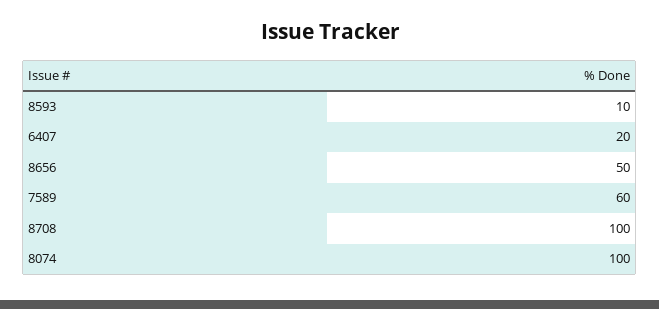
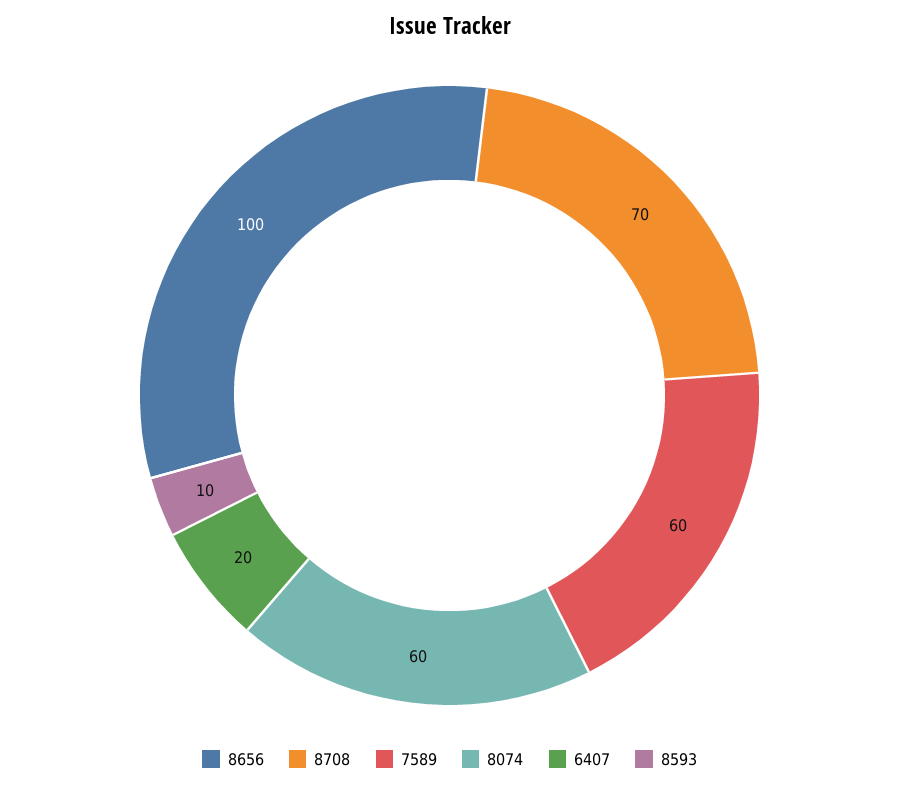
8656: 50 -> 100
8708: 100 -> 70
8074: 100 -> 60

